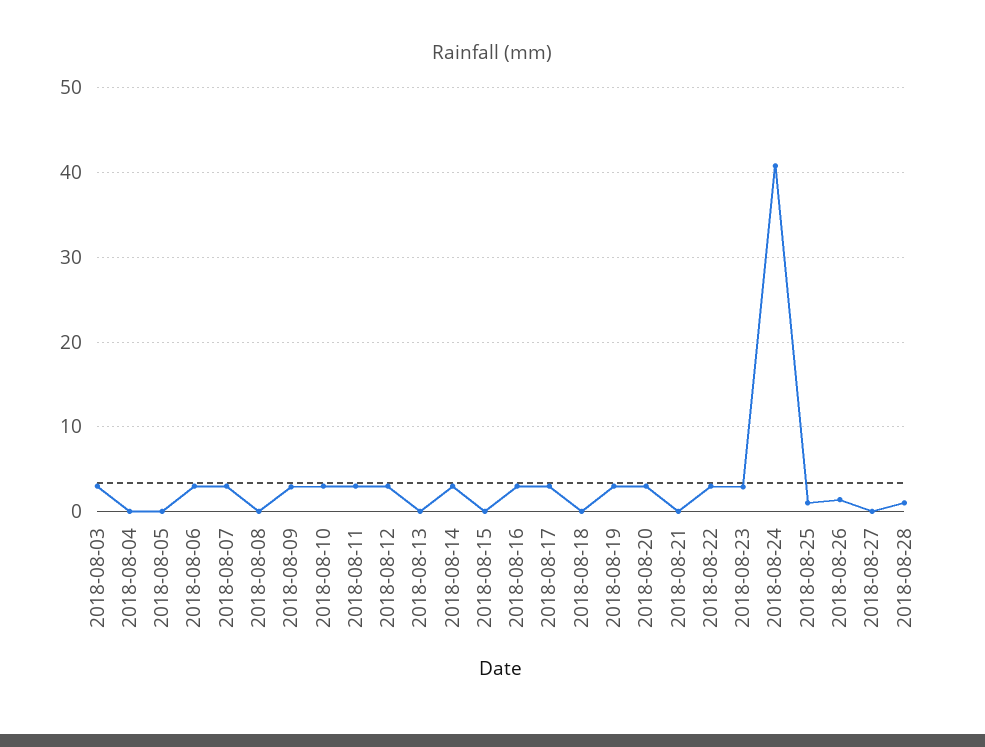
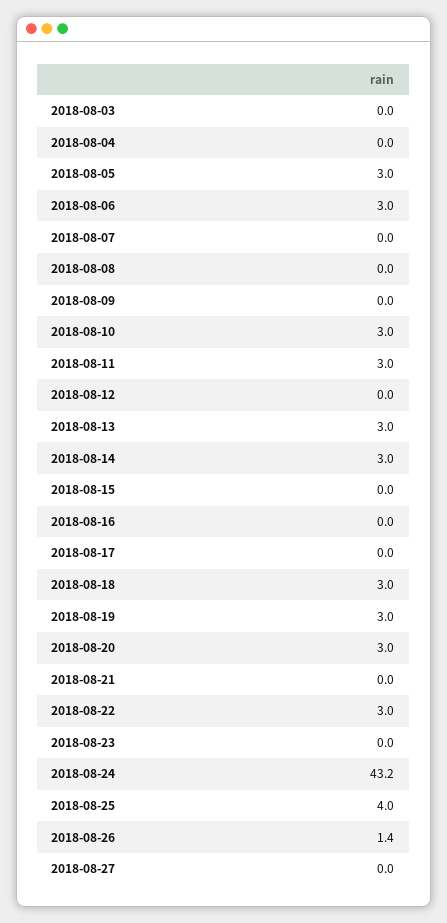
2018-08-03: 3 -> 0
2018-08-05: 0 -> 3
2018-08-07: 3 -> 0
2018-08-09: 3 -> 0
2018-08-12: 3 -> 0
2018-08-13: 0 -> 3
2018-08-16: 3 -> 0
2018-08-17: 3 -> 0
2018-08-18: 0 -> 3
2018-08-23: 3 -> 0
2018-08-24: 41 -> 43.2
2018-08-25: 1 -> 4
2018-08-28: 1 -> none

